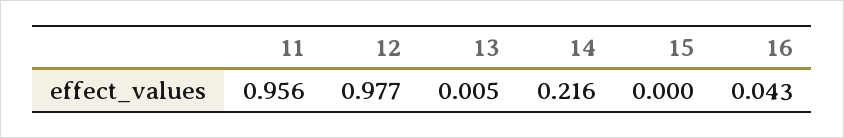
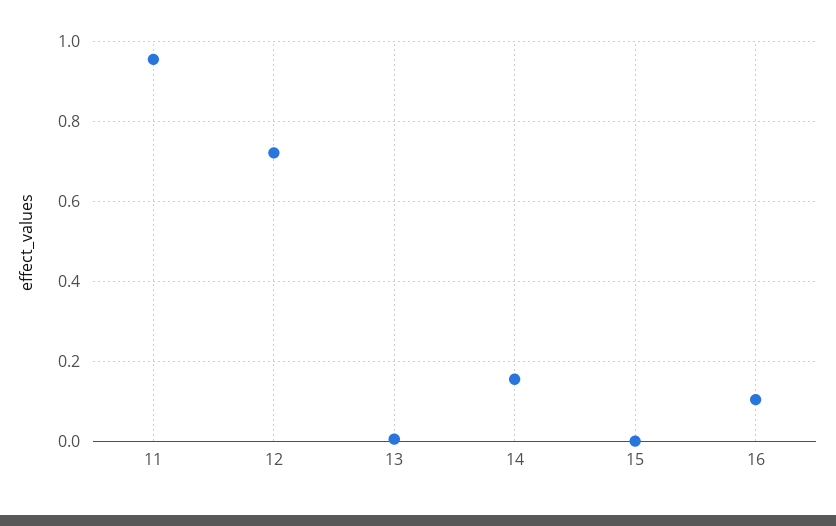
12: 0.977 -> 0.72
14: 0.216 -> 0.16
16: 0.043 -> 0.1

